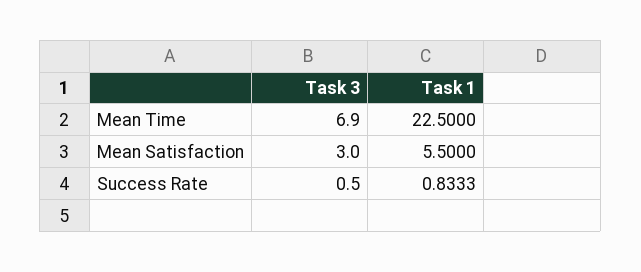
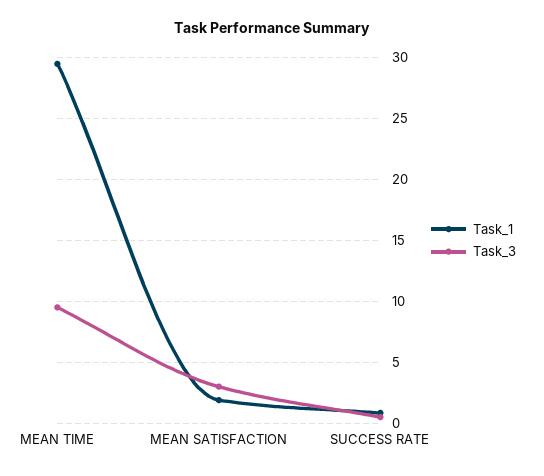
Task 3, Mean Time: 6.9 -> 9.5
Task 1, Mean Time: 22.5 -> 29.5
Task 1, Mean Satisfaction: 5.5 -> 2

